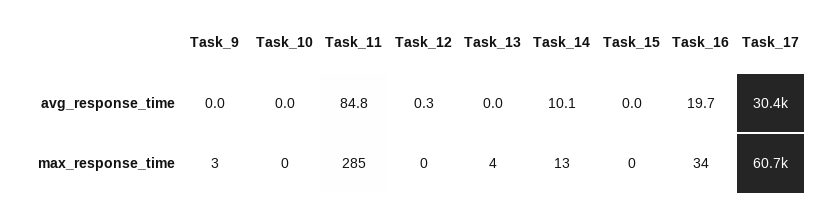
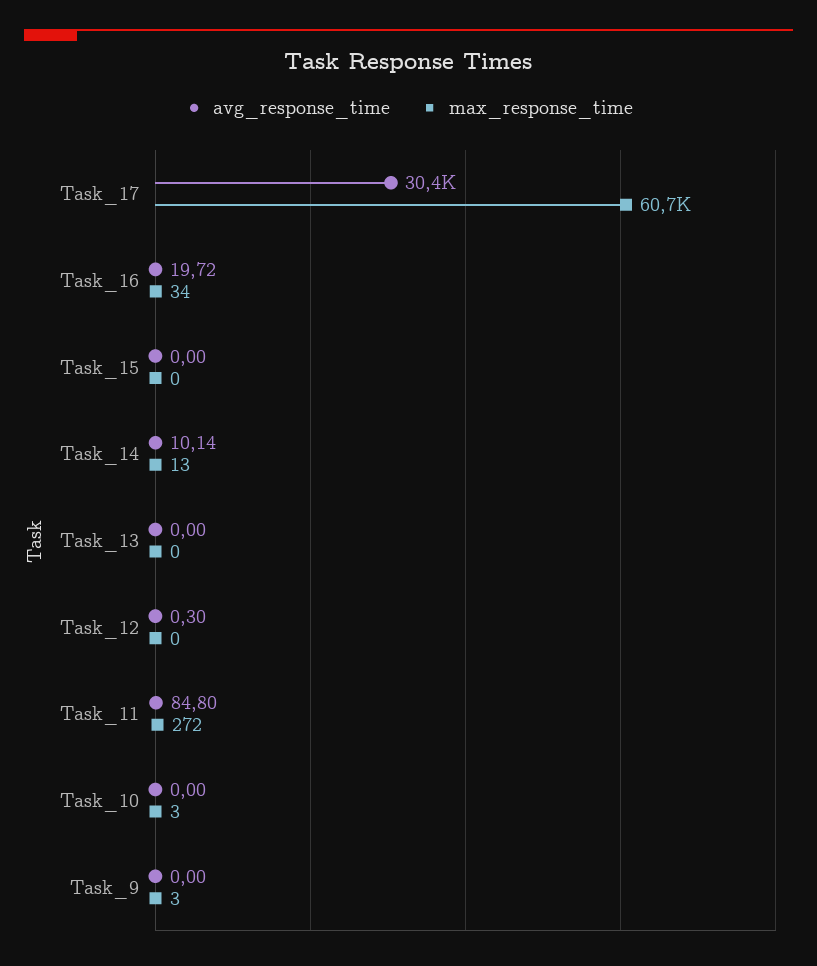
max_response_time, Task_10: 0 -> 3
max_response_time, Task_11: 285 -> 272
max_response_time, Task_13: 4 -> 0

